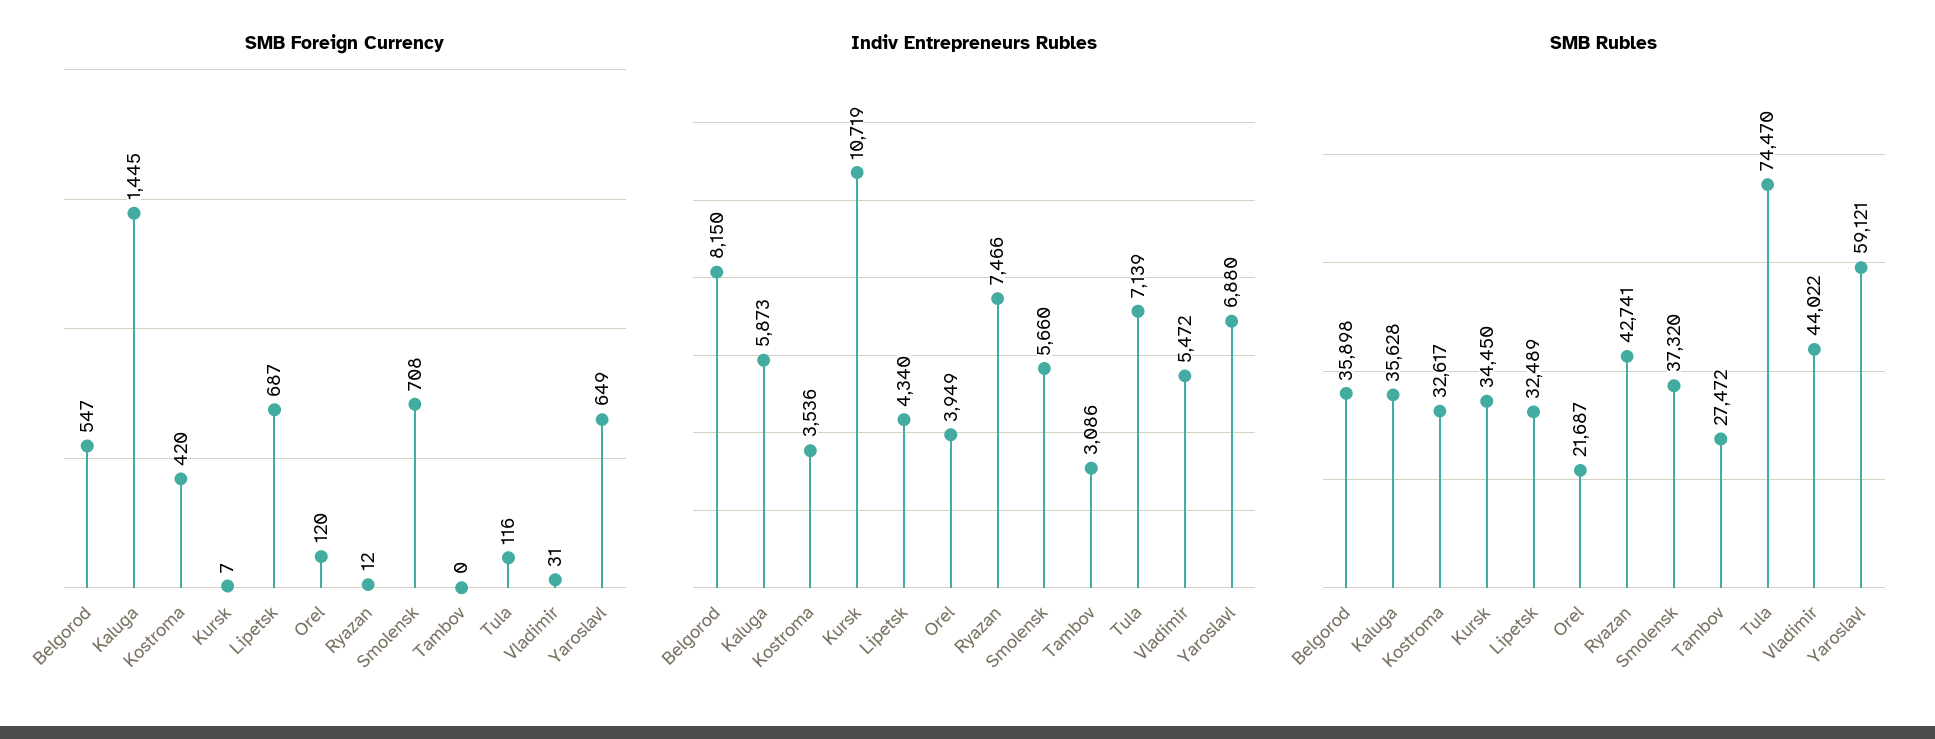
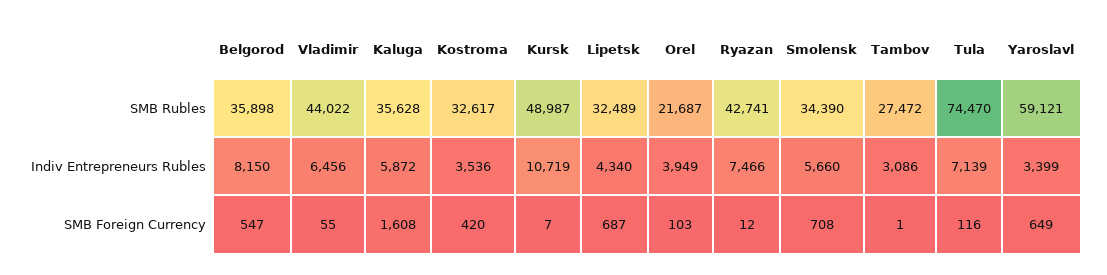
SMB Foreign Currency, Kaluga: 1445 -> 1608
SMB Foreign Currency, Orel: 120 -> 103
SMB Foreign Currency, Tambov: 0 -> 1
SMB Foreign Currency, Vladimir: 31 -> 55
Indiv Entrepreneurs Rubles, Kaluga: 5873 -> 5872
Indiv Entrepreneurs Rubles, Vladimir: 5472 -> 6456
Indiv Entrepreneurs Rubles, Yaroslavl: 6880 -> 3399
SMB Rubles, Kursk: 34450 -> 48987
SMB Rubles, Smolensk: 37320 -> 34390

